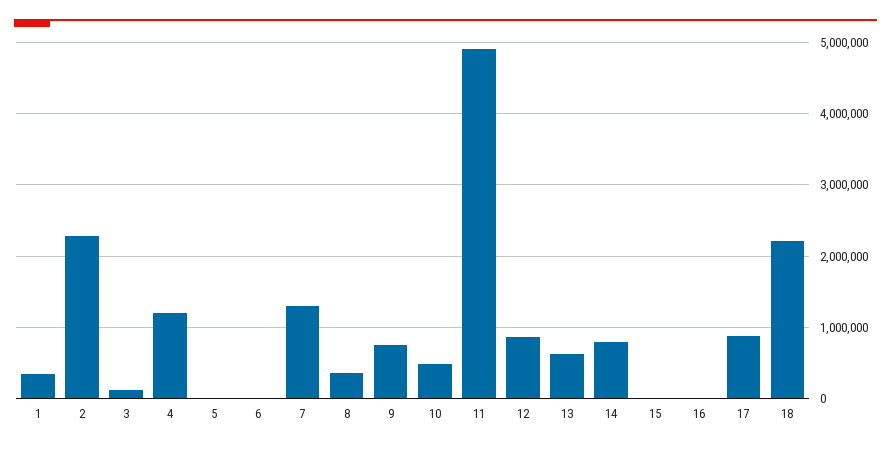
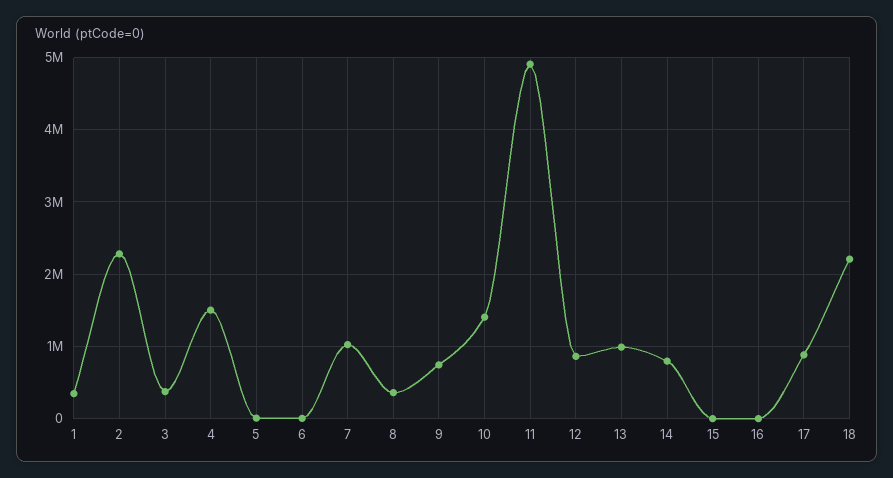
3: 100000 -> 400000
4: 1200000 -> 1500000
7: 1300000 -> 1000000
10: 500000 -> 1400000
13: 600000 -> 1000000

